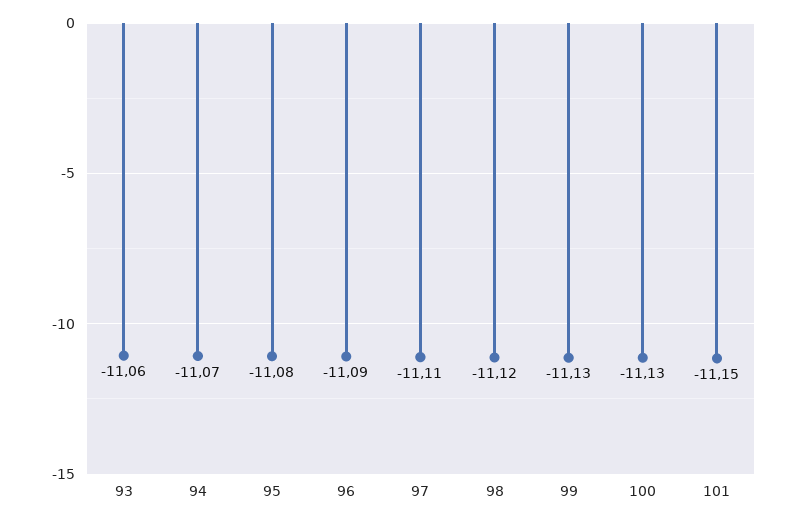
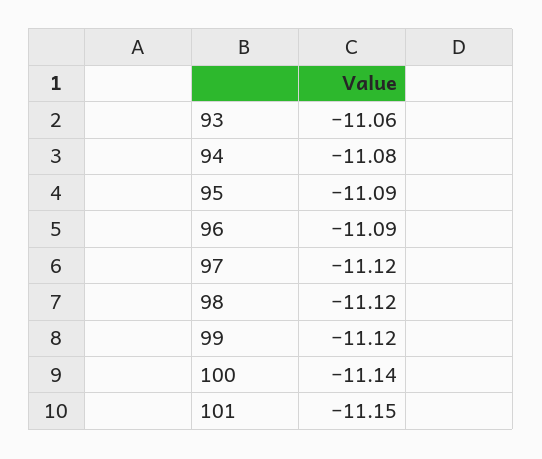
94: -11.07 -> -11.08
95: -11.08 -> -11.09
97: -11.11 -> -11.12
99: -11.13 -> -11.12
100: -11.13 -> -11.14

